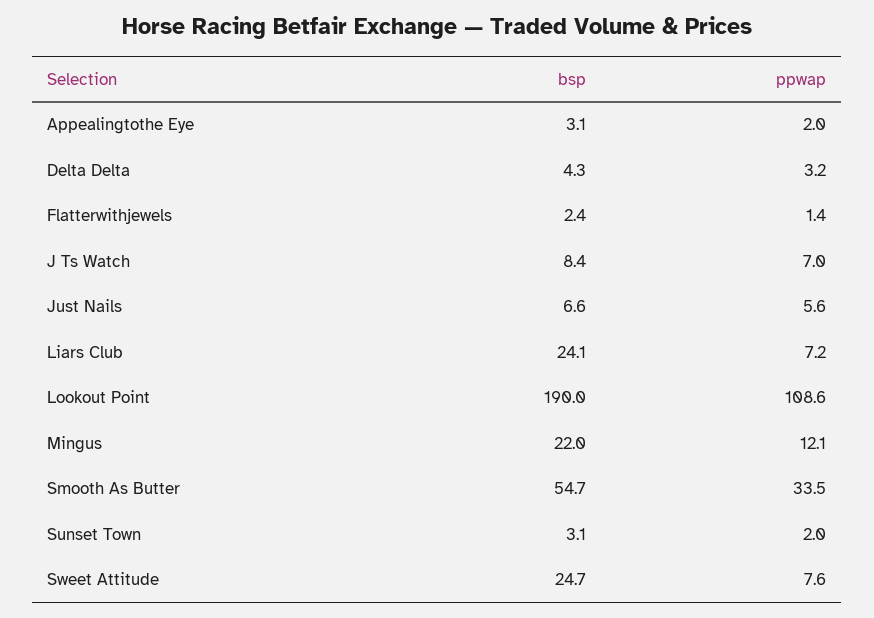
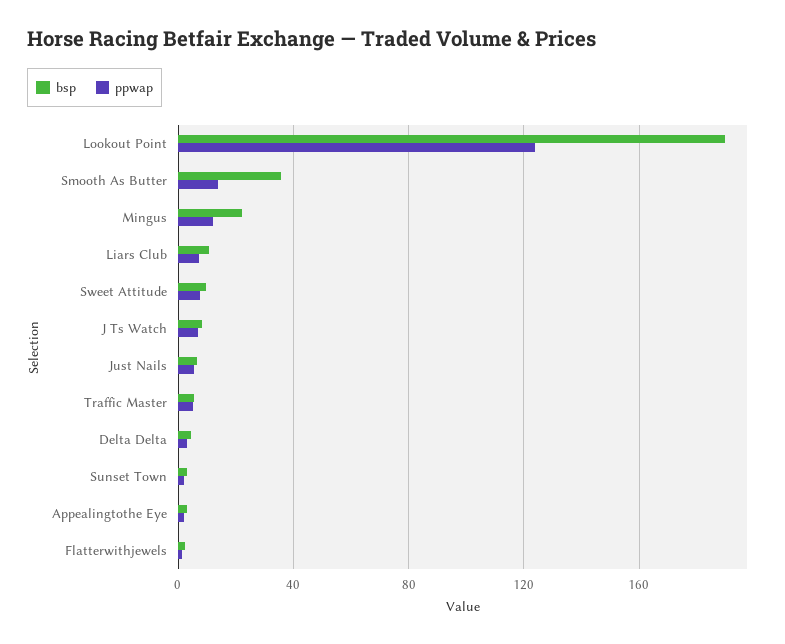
bsp, Liars Club: 24.1 -> 10
ppwap, Lookout Point: 108.6 -> 125
bsp, Smooth As Butter: 54.7 -> 35
ppwap, Smooth As Butter: 33.5 -> 15
bsp, Sweet Attitude: 24.7 -> 10
bsp, Traffic Master: none -> 5
ppwap, Traffic Master: none -> 5

